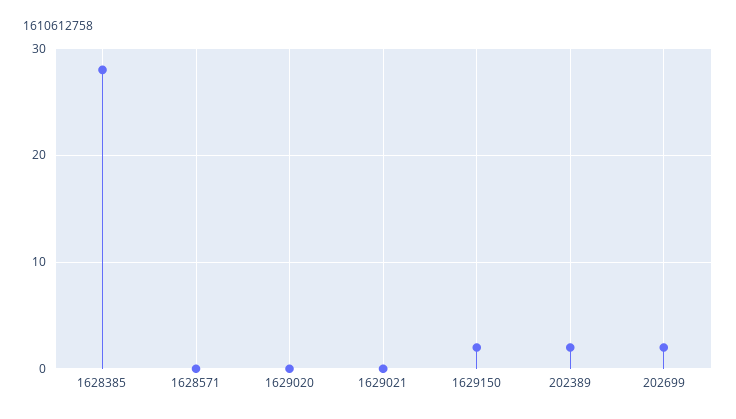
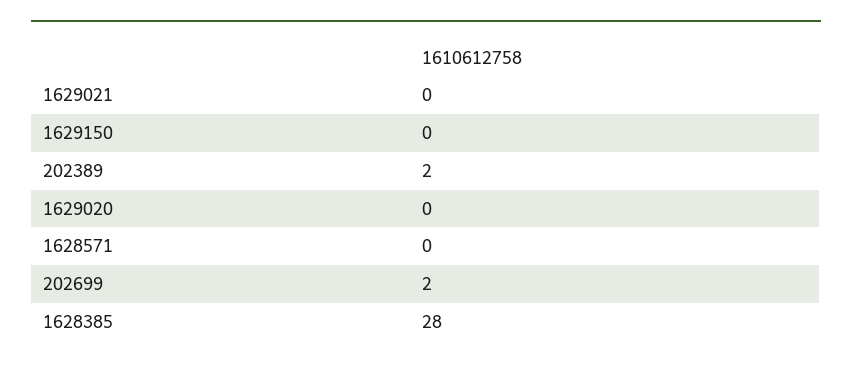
1629150: 2 -> 0

